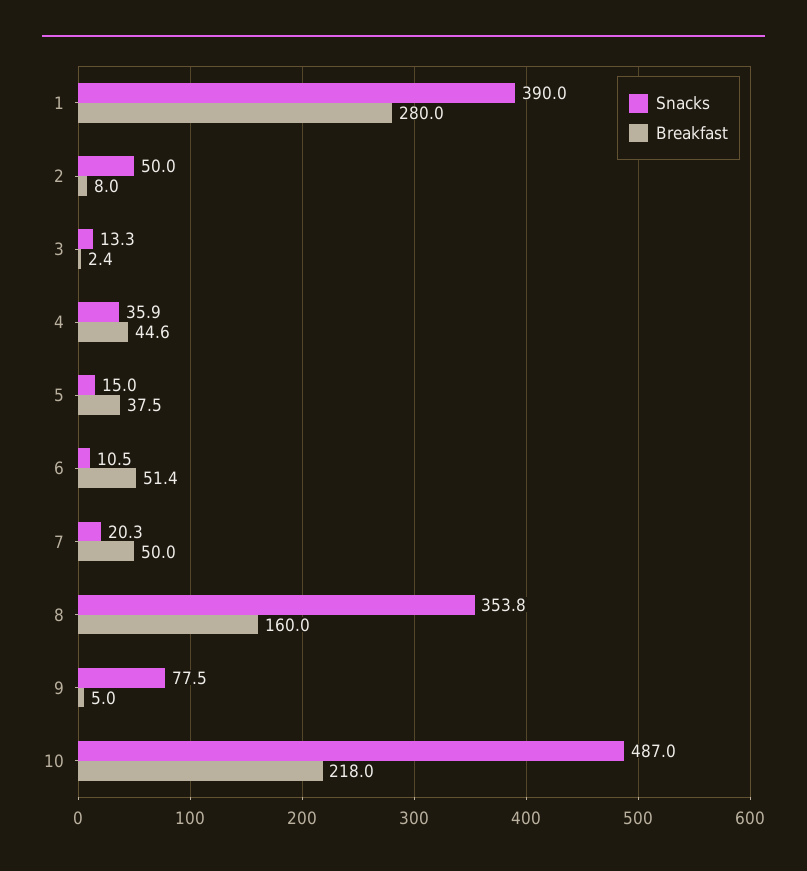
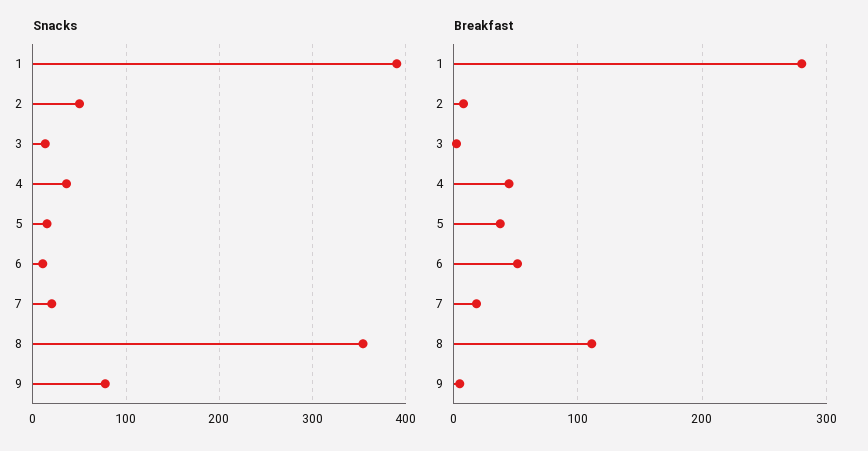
Breakfast, 7: 50 -> 20
Breakfast, 8: 160 -> 110
Snacks, 10: 487 -> none
Breakfast, 10: 218 -> none

